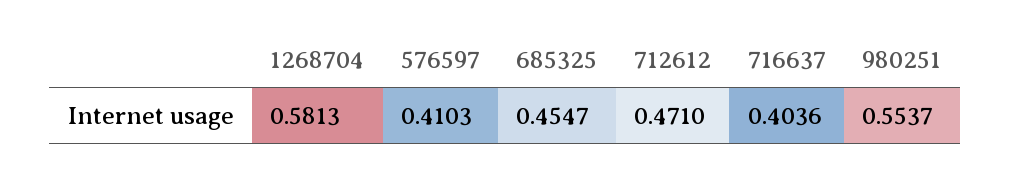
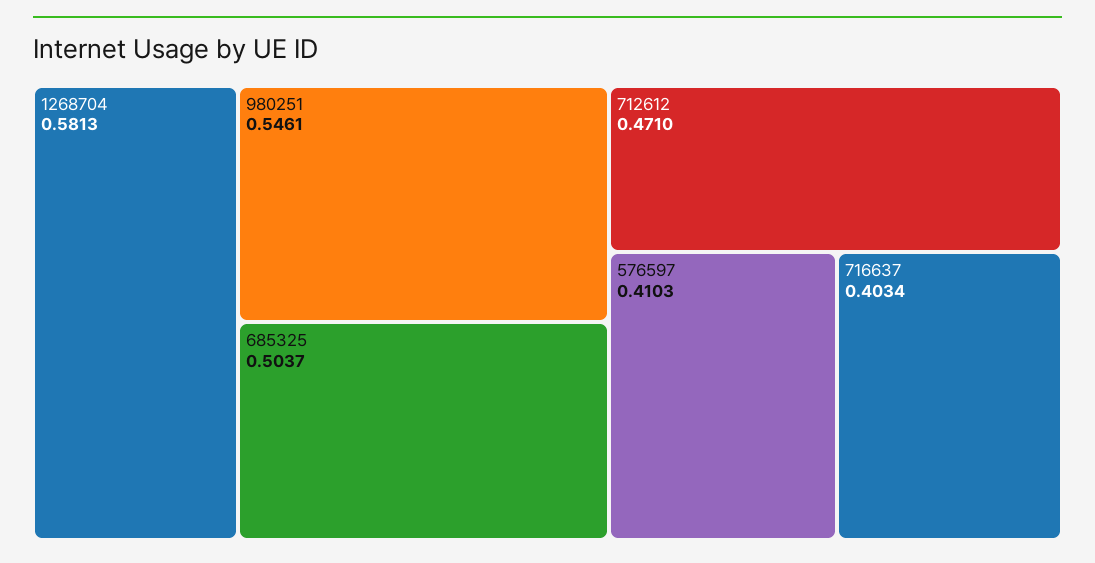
685325: 0.4547 -> 0.5037
716637: 0.4036 -> 0.4034
980251: 0.5537 -> 0.5461

